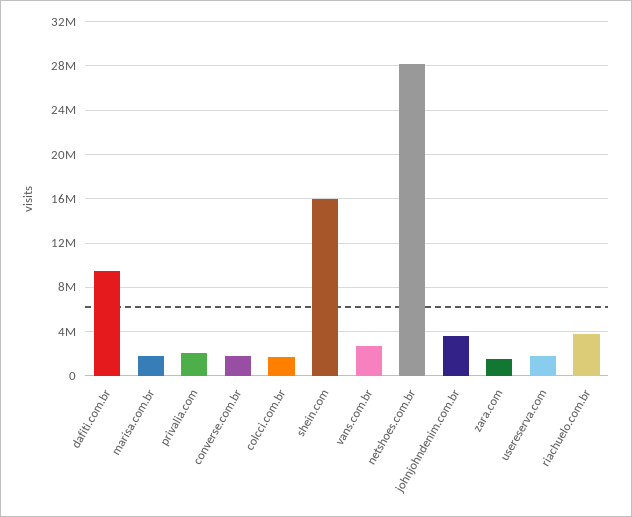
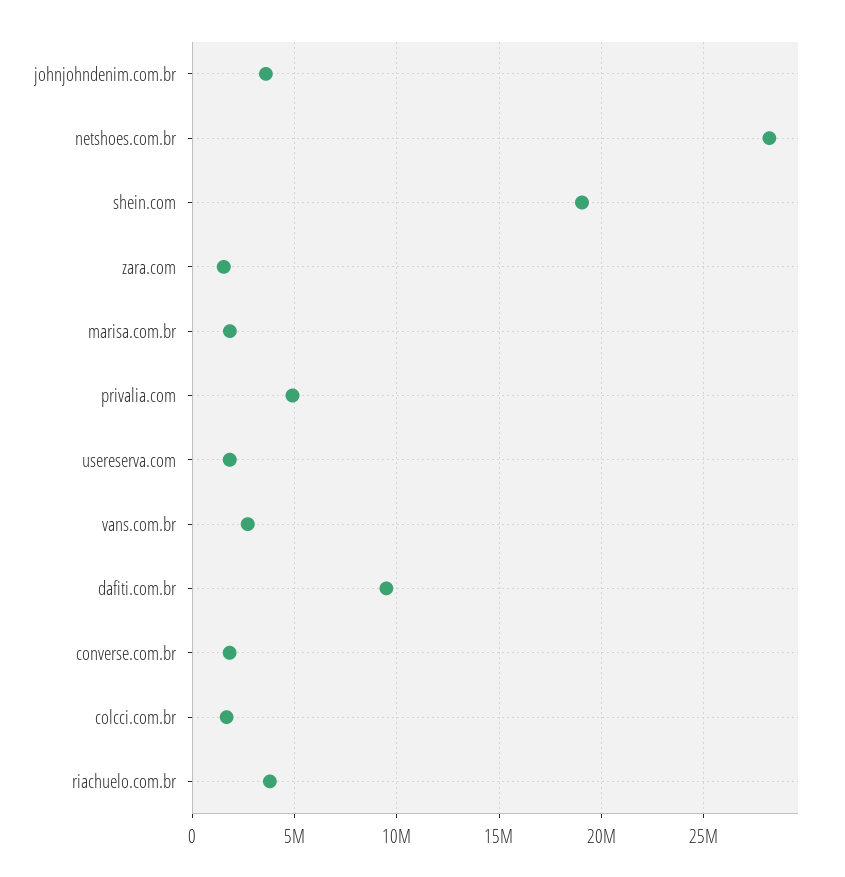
privalia.com: 2000000 -> 5000000
shein.com: 16000000 -> 19000000

